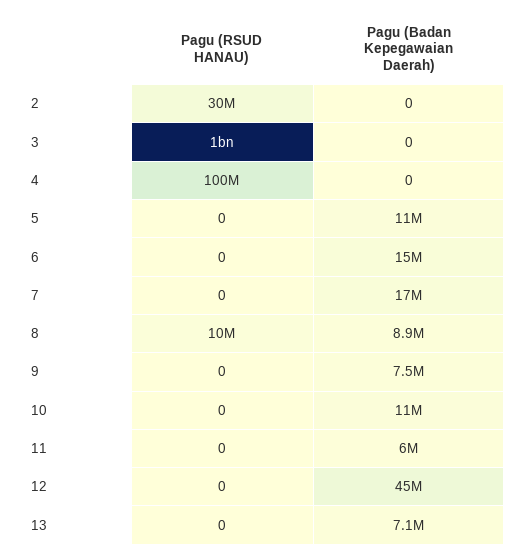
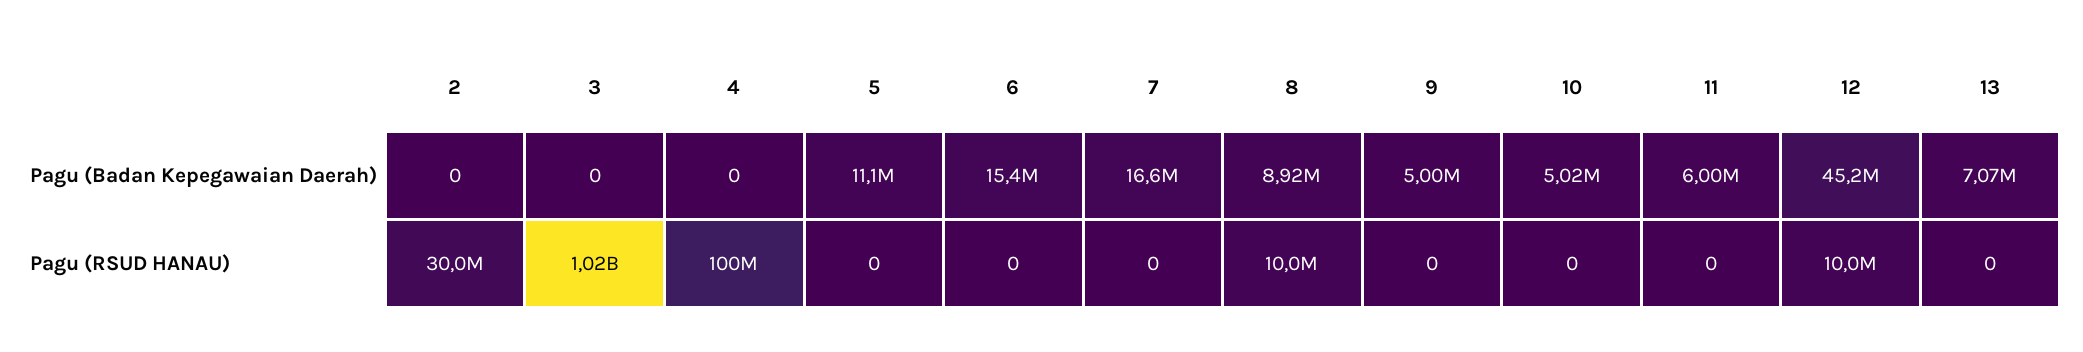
Pagu (Badan Kepegawaian Daerah), 9: 7500000 -> 5000000
Pagu (Badan Kepegawaian Daerah), 10: 11000000 -> 5020000
Pagu (RSUD HANAU), 12: 0 -> 10000000

